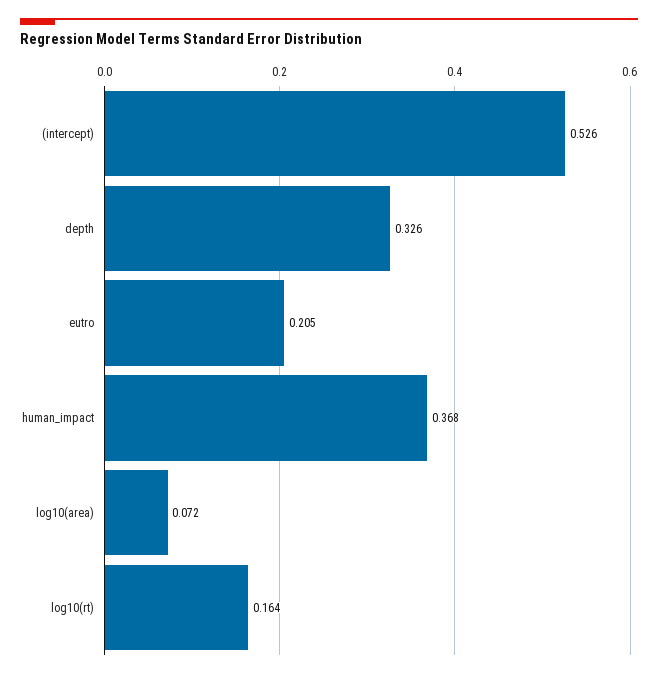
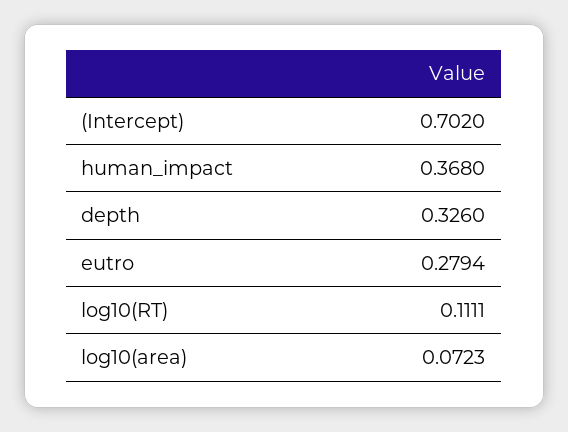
(intercept): 0.526 -> 0.702
eutro: 0.205 -> 0.2794
log10(rt): 0.164 -> 0.1111

